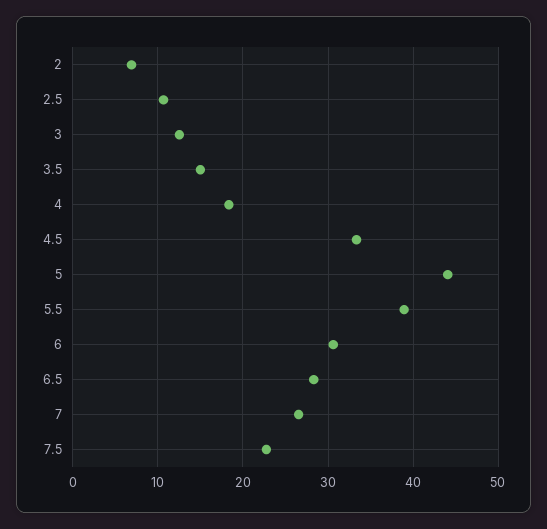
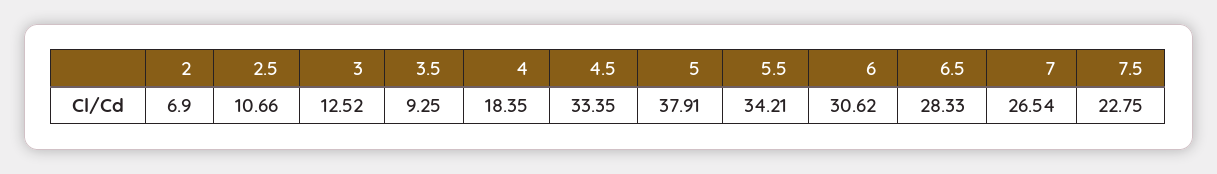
3.5: 15 -> 9.25
5: 44 -> 37.91
5.5: 39 -> 34.21

